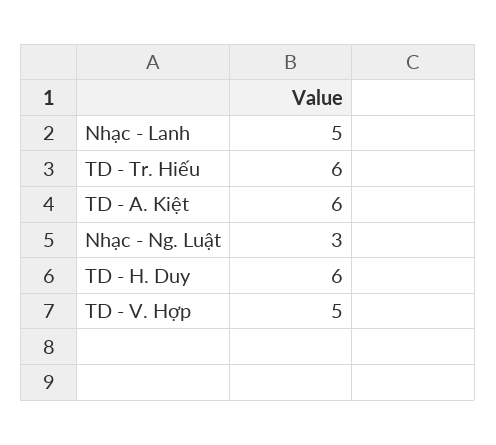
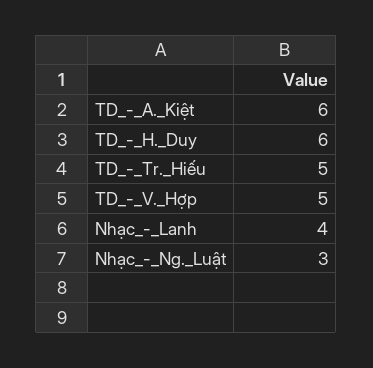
Nhạc - Lanh: 5 -> 4
TD - Tr. Hiếu: 6 -> 5

